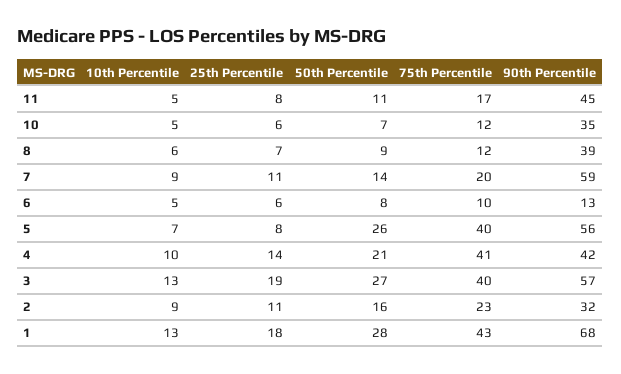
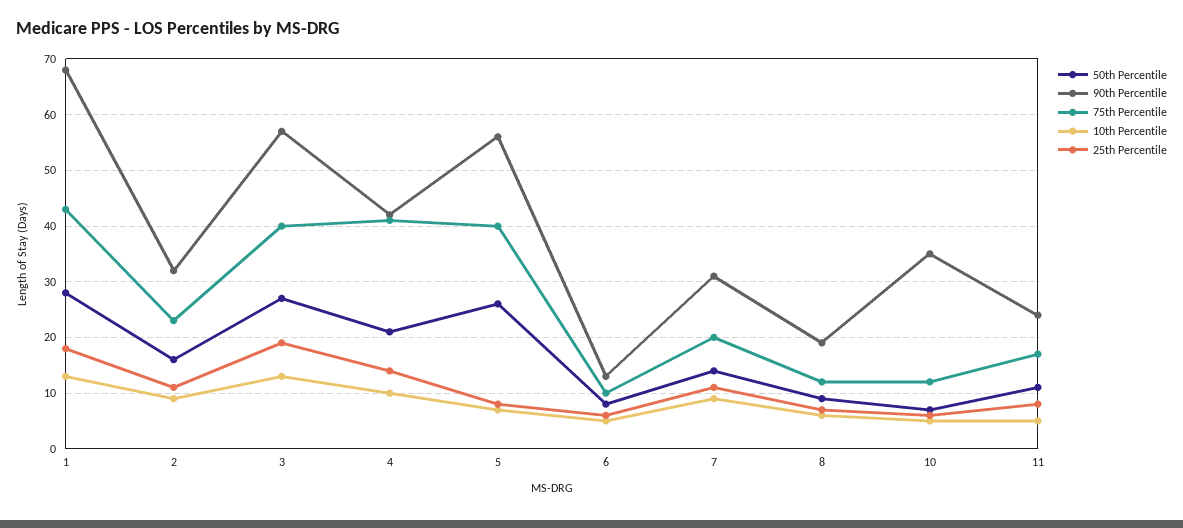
90th Percentile, 11: 45 -> 25
90th Percentile, 8: 39 -> 20
90th Percentile, 7: 59 -> 30

